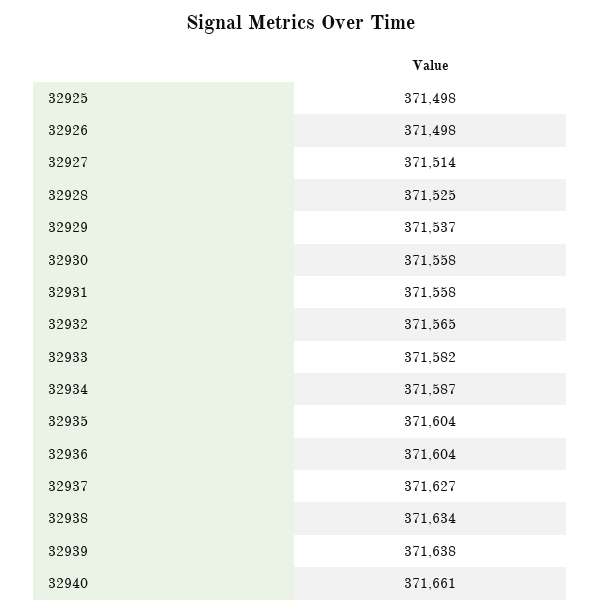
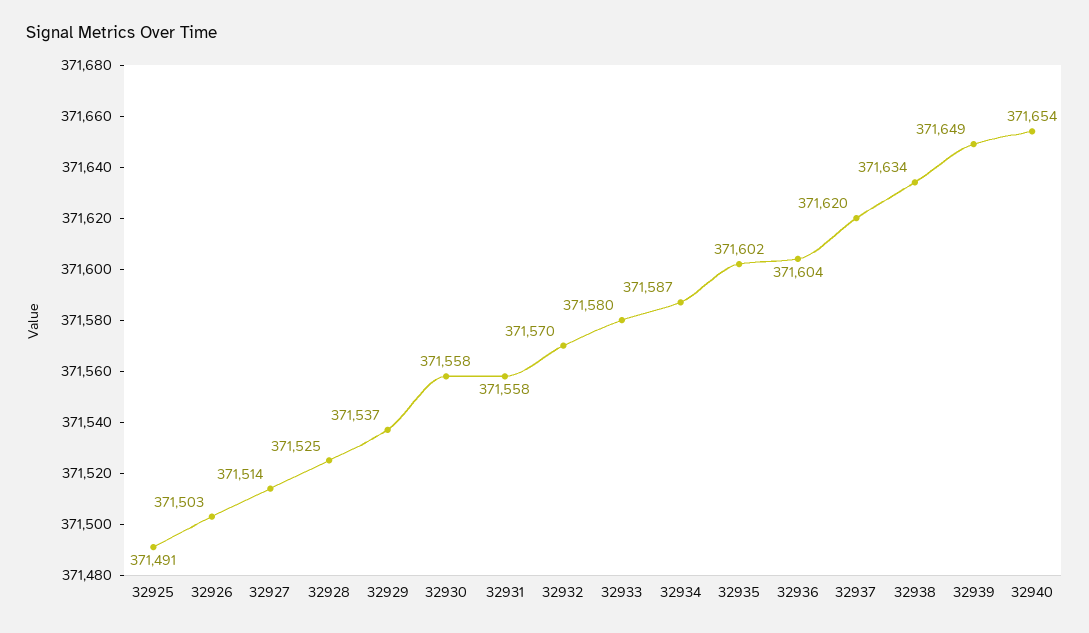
32925: 371498 -> 371491
32926: 371498 -> 371503
32932: 371565 -> 371570
32933: 371582 -> 371580
32935: 371604 -> 371602
32937: 371627 -> 371620
32939: 371638 -> 371649
32940: 371661 -> 371654

